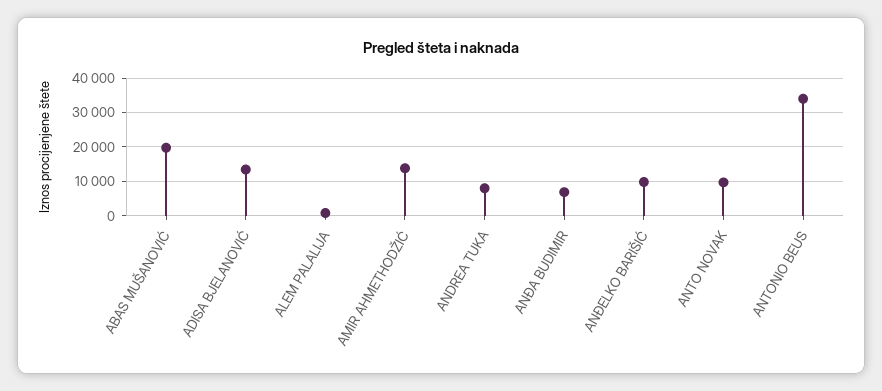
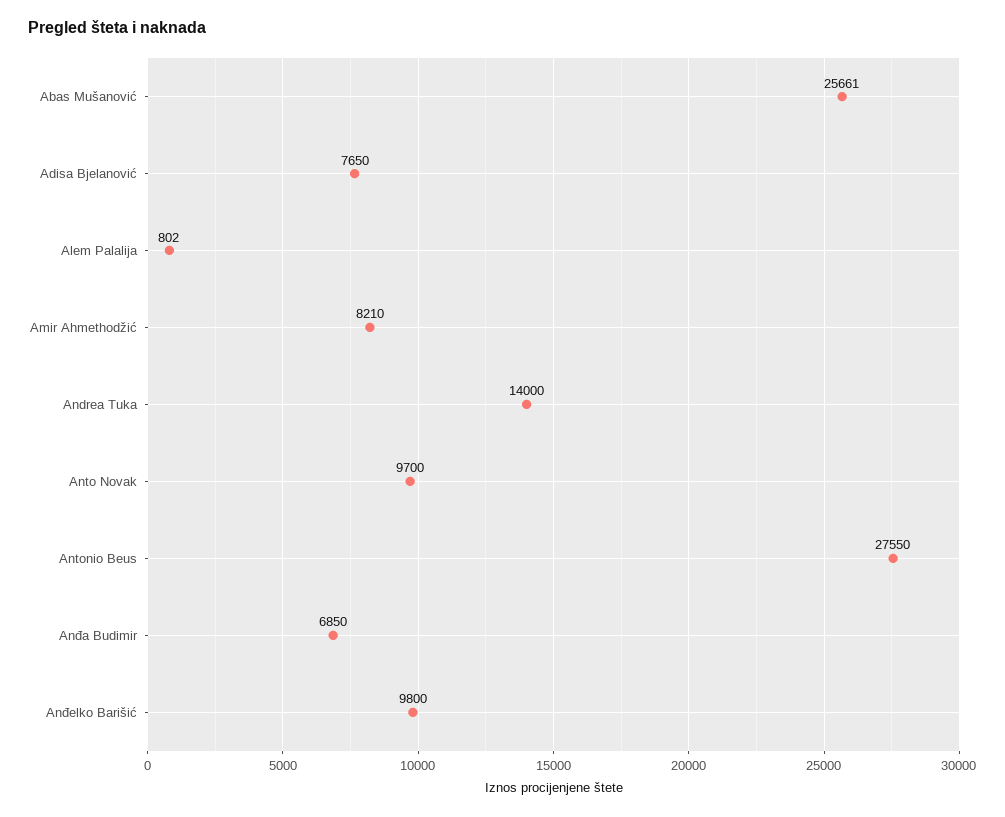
ABAS MUŠANOVIĆ: 20000 -> 25661
ADISA BJELANOVIĆ: 14000 -> 7650
AMIR AHMETHODŽIĆ: 14000 -> 8210
ANDREA TUKA: 8000 -> 14000
ANTONIO BEUS: 34000 -> 27550

